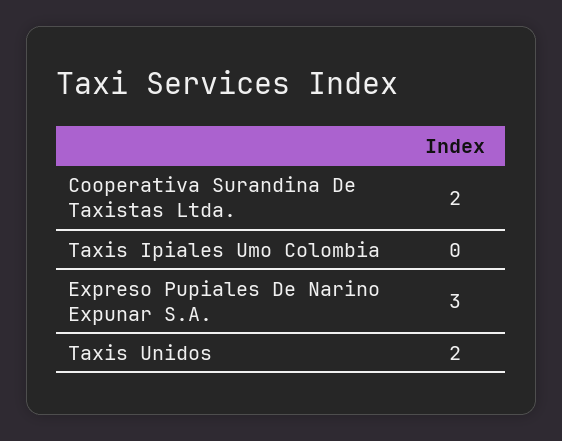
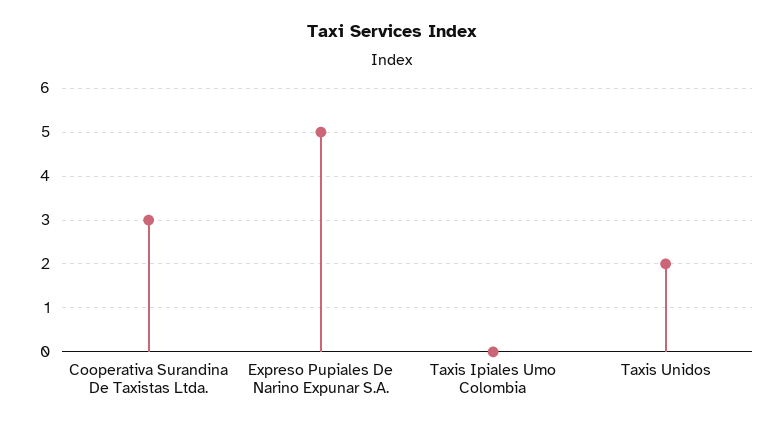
Cooperativa Surandina De Taxistas Ltda.: 2 -> 3
Expreso Pupiales De Narino Expunar S.A.: 3 -> 5

